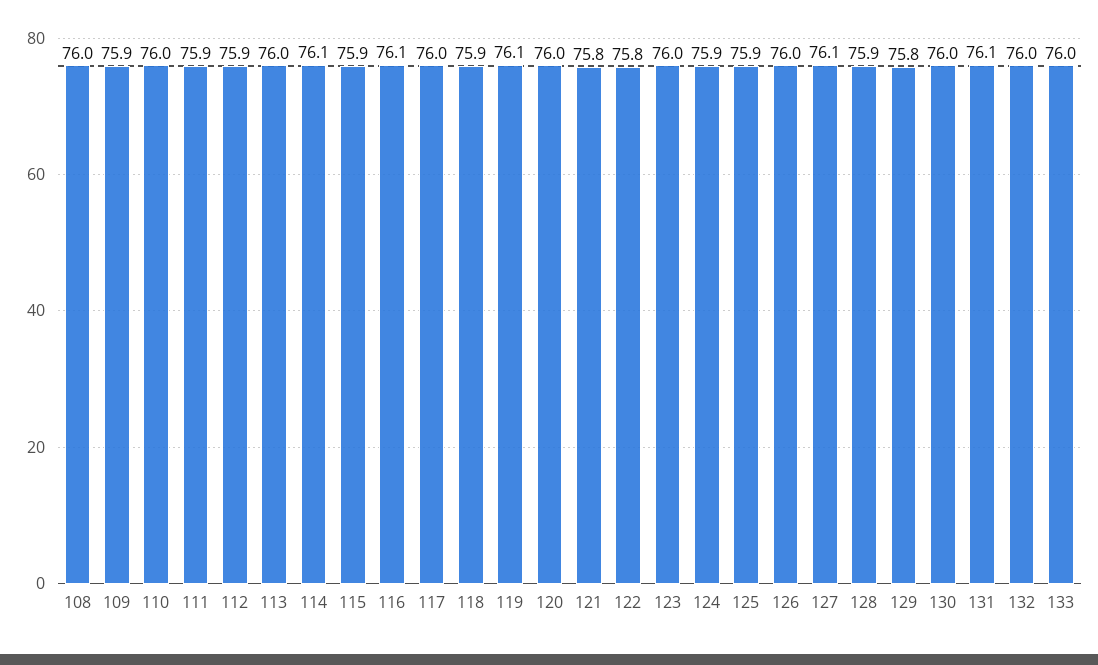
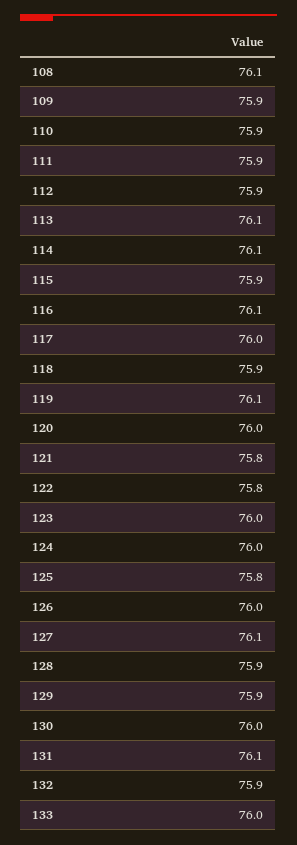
108: 76 -> 76.1
110: 76 -> 75.9
113: 76 -> 76.1
124: 75.9 -> 76
125: 75.9 -> 75.8
129: 75.8 -> 75.9
132: 76 -> 75.9

